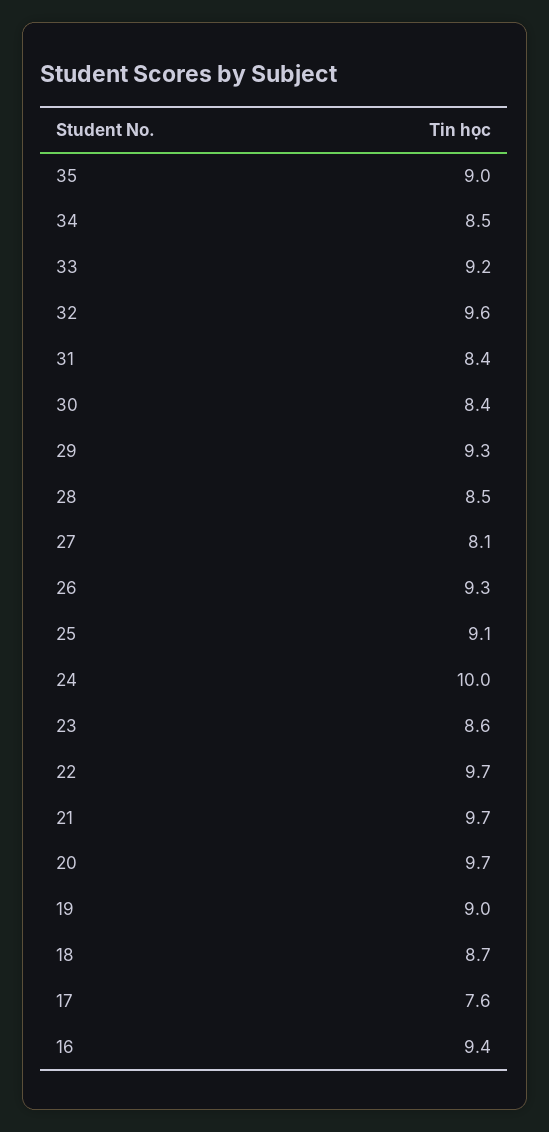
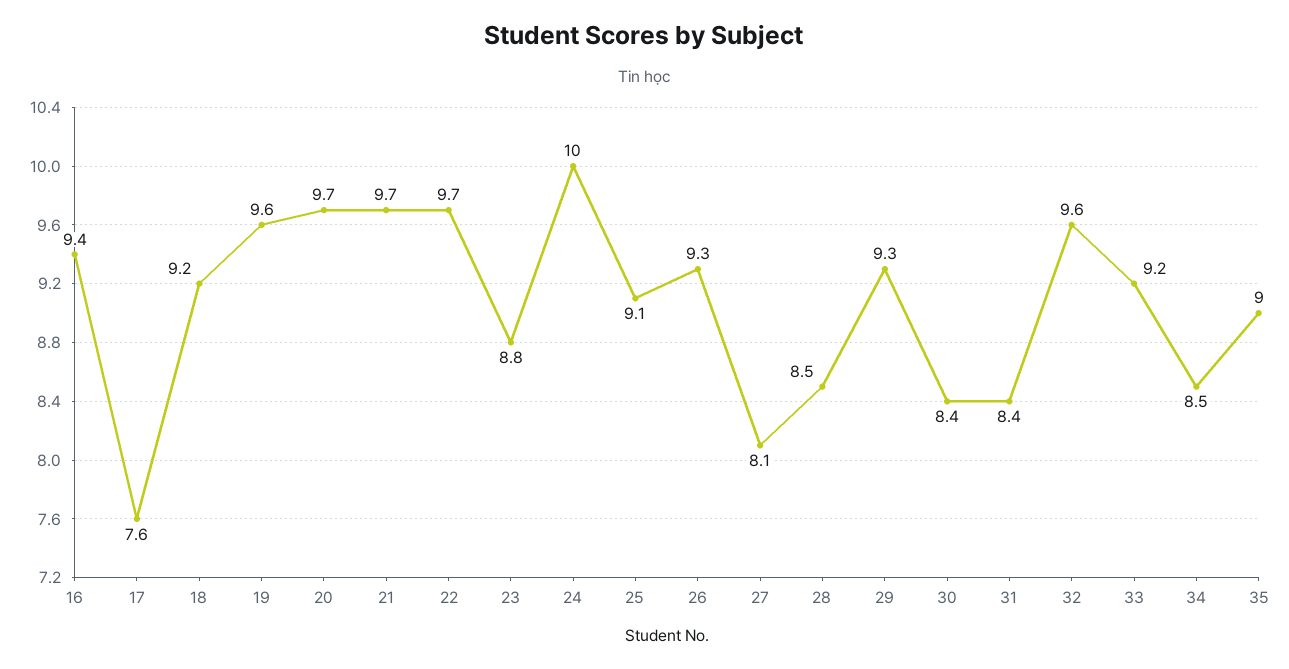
23: 8.6 -> 8.8
19: 9 -> 9.6
18: 8.7 -> 9.2

